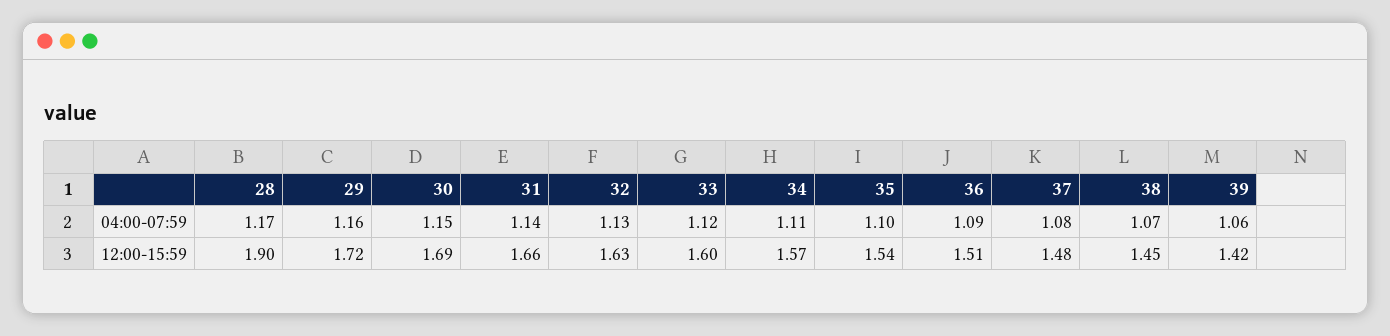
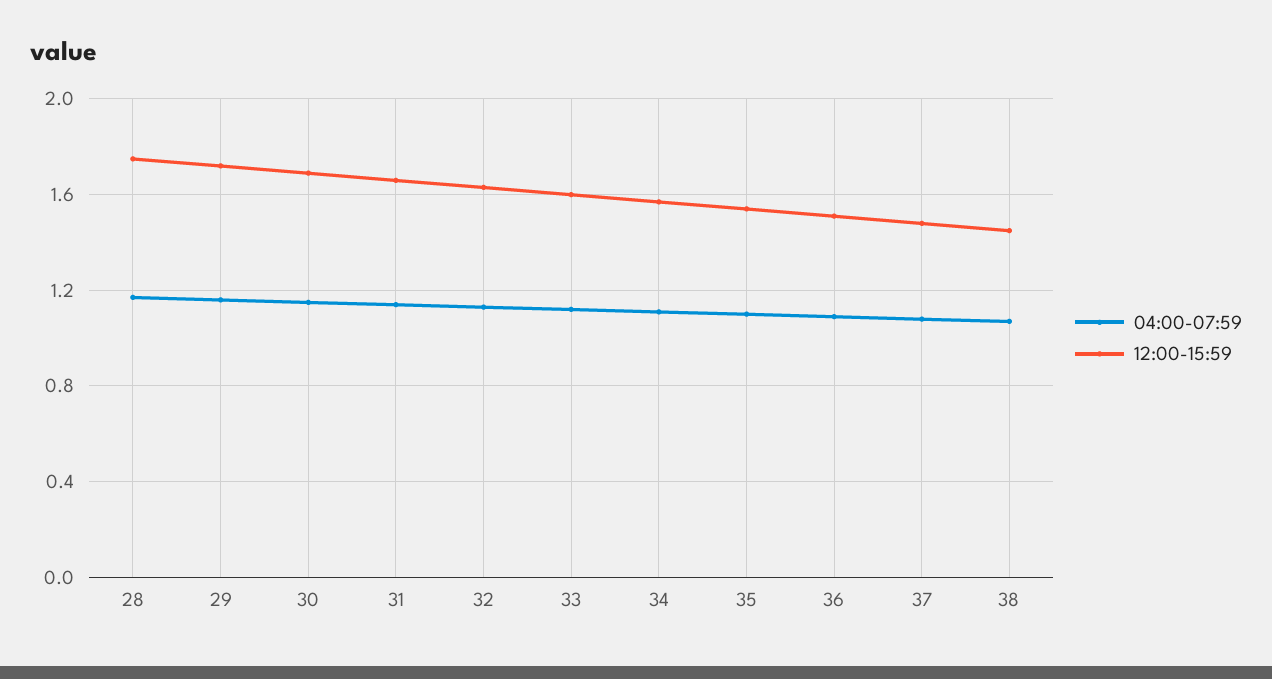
04:00-07:59, 39: 1.06 -> none
12:00-15:59, 28: 1.9 -> 1.75
12:00-15:59, 39: 1.42 -> none

